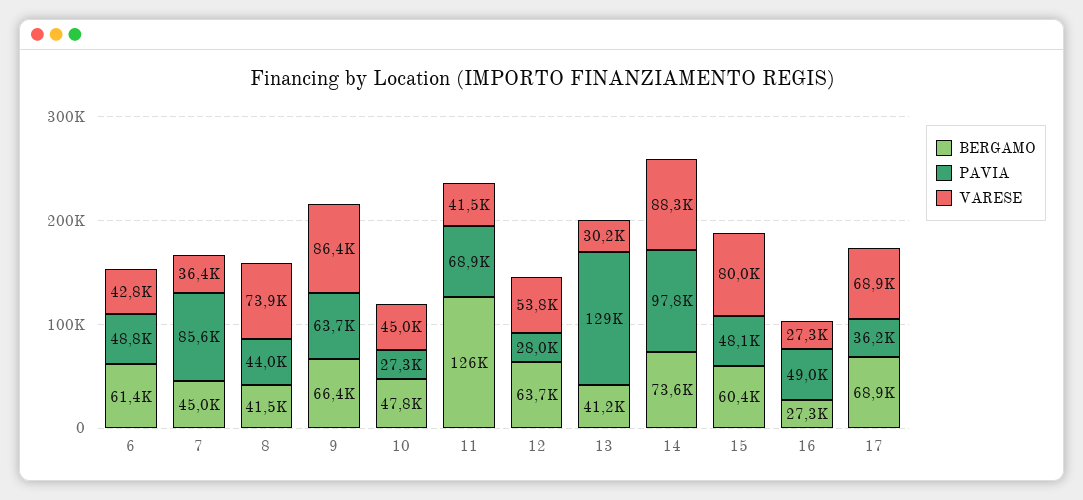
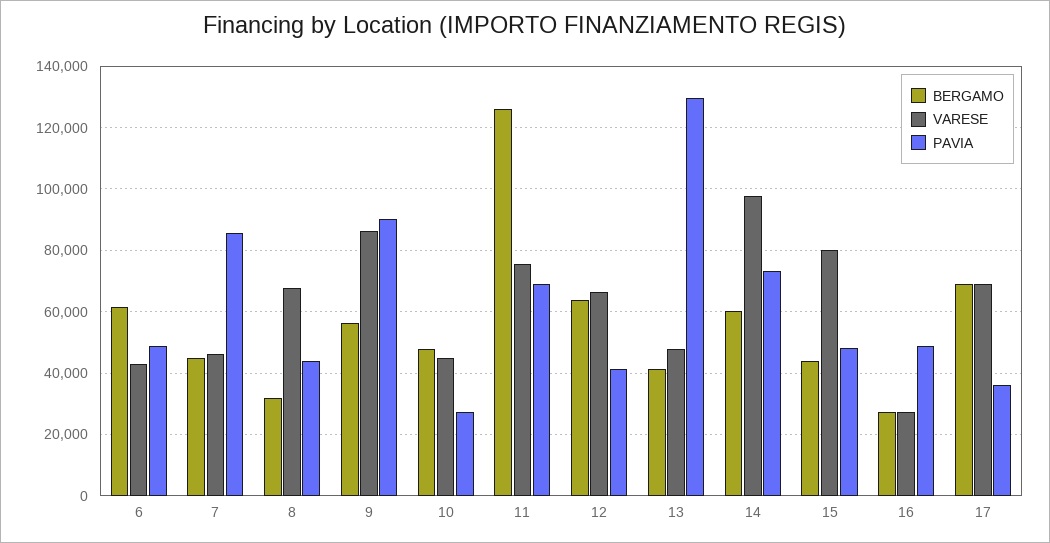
VARESE, 7: 36400 -> 46000
BERGAMO, 8: 41500 -> 32000
VARESE, 8: 73900 -> 68000
BERGAMO, 9: 66400 -> 56000
PAVIA, 9: 63700 -> 90000
VARESE, 11: 41500 -> 76000
PAVIA, 12: 28000 -> 42000
VARESE, 12: 53800 -> 66000
VARESE, 13: 30200 -> 48000
BERGAMO, 14: 73600 -> 60000
PAVIA, 14: 97800 -> 74000
VARESE, 14: 88300 -> 98000
BERGAMO, 15: 60400 -> 44000

